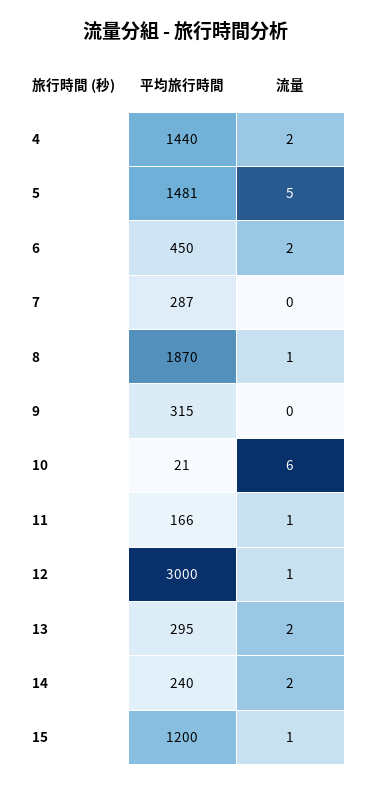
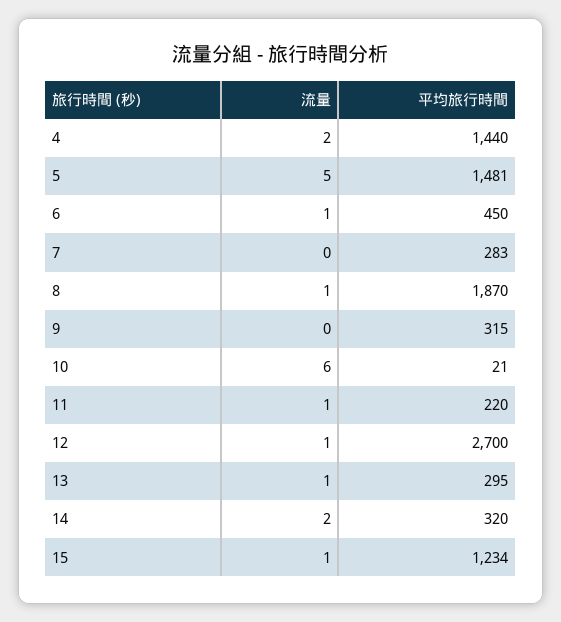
流量, 6: 2 -> 1
平均旅行時間, 7: 287 -> 283
平均旅行時間, 11: 166 -> 220
平均旅行時間, 12: 3000 -> 2700
流量, 13: 2 -> 1
平均旅行時間, 14: 240 -> 320
平均旅行時間, 15: 1200 -> 1234

